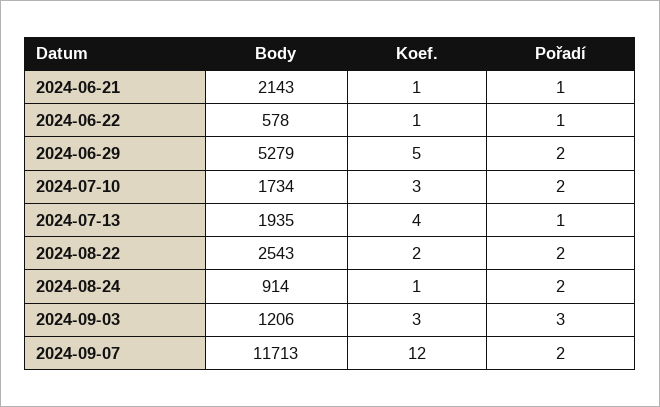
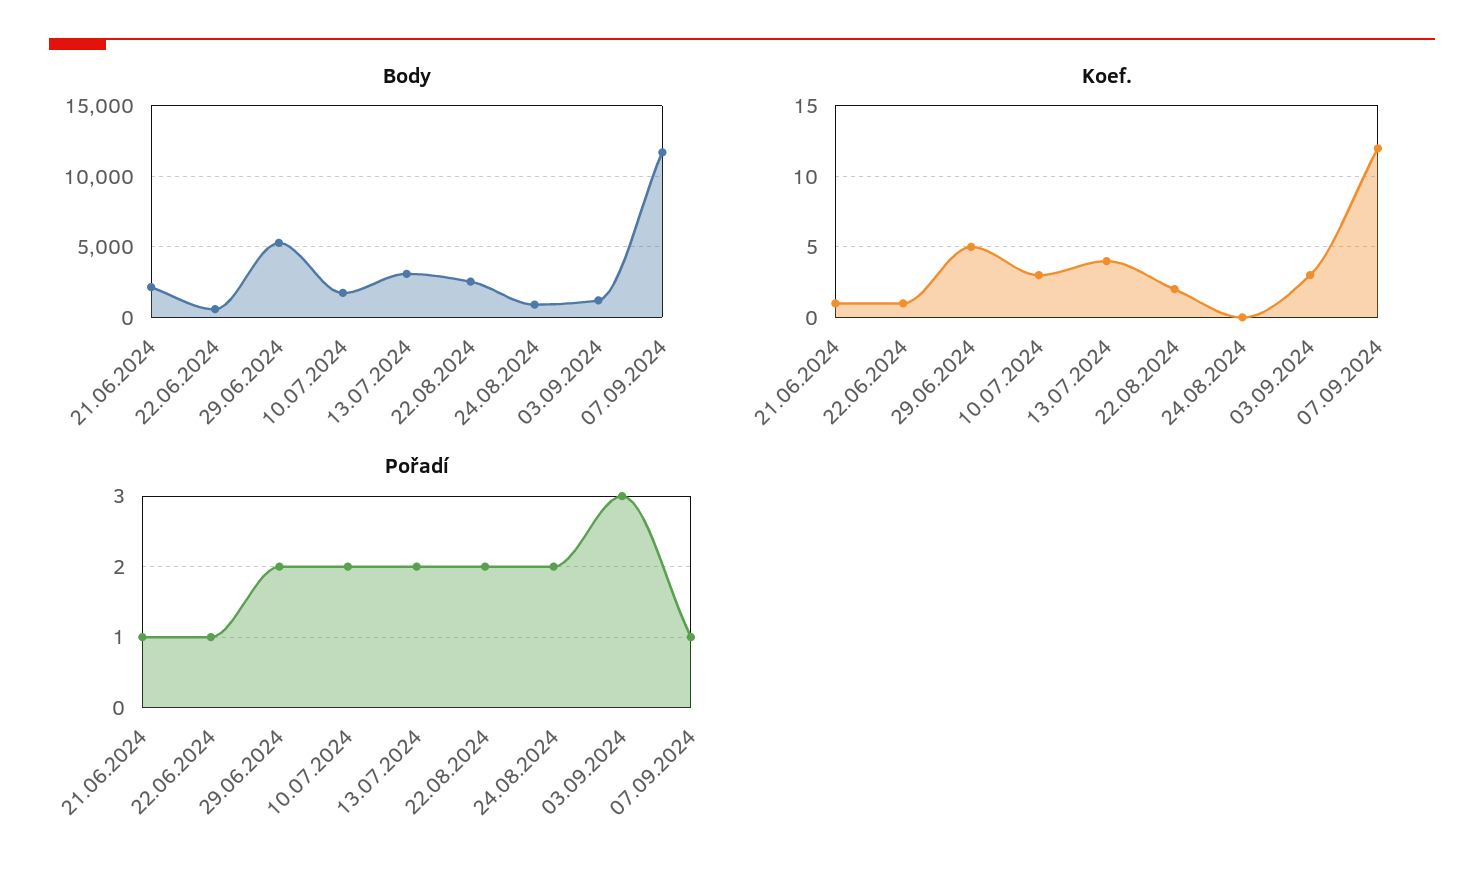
Body, 2024-07-13: 1935 -> 3000
Pořadí, 2024-07-13: 1 -> 2
Koef., 2024-08-24: 1 -> 0
Pořadí, 2024-09-07: 2 -> 1

